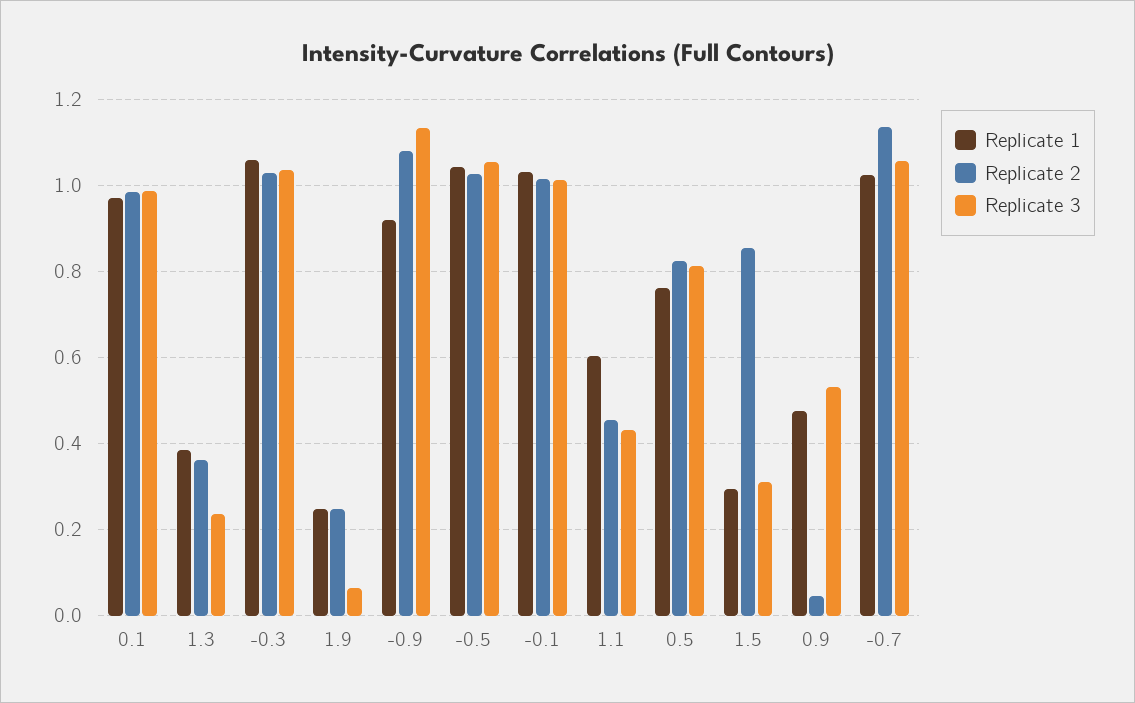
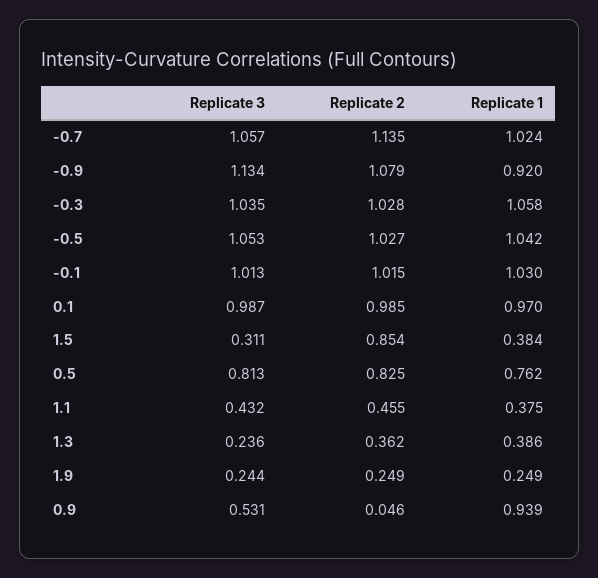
Replicate 3, 1.9: 0.06 -> 0.244
Replicate 1, 1.1: 0.6 -> 0.375
Replicate 1, 1.5: 0.3 -> 0.384
Replicate 1, 0.9: 0.48 -> 0.939

